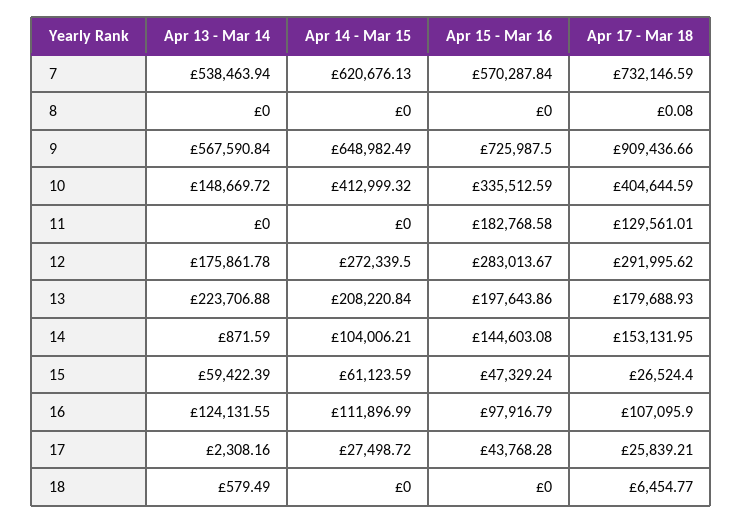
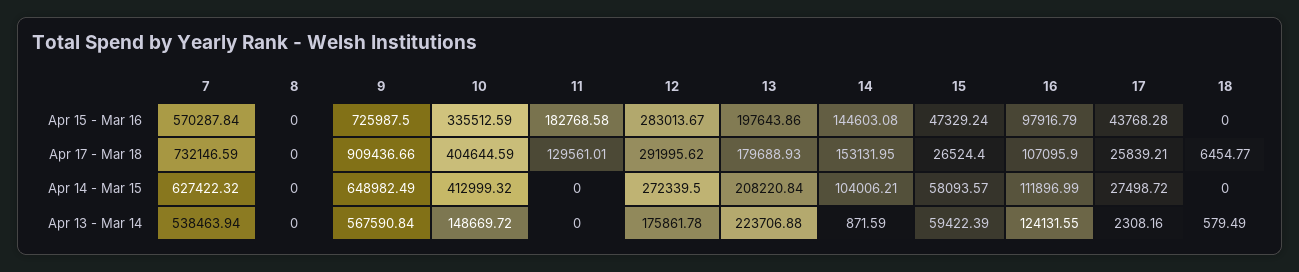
Apr 14 - Mar 15, 7: 620676.13 -> 627422.32
Apr 17 - Mar 18, 8: 0.08 -> 0
Apr 14 - Mar 15, 15: 61123.59 -> 58093.57

